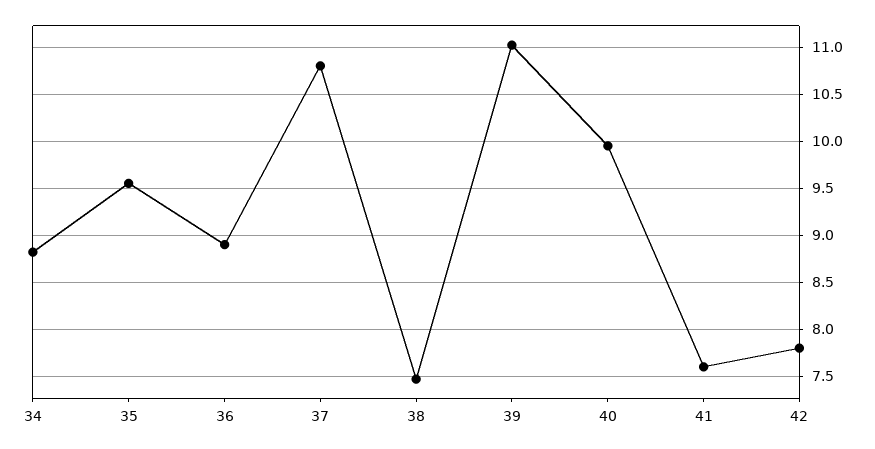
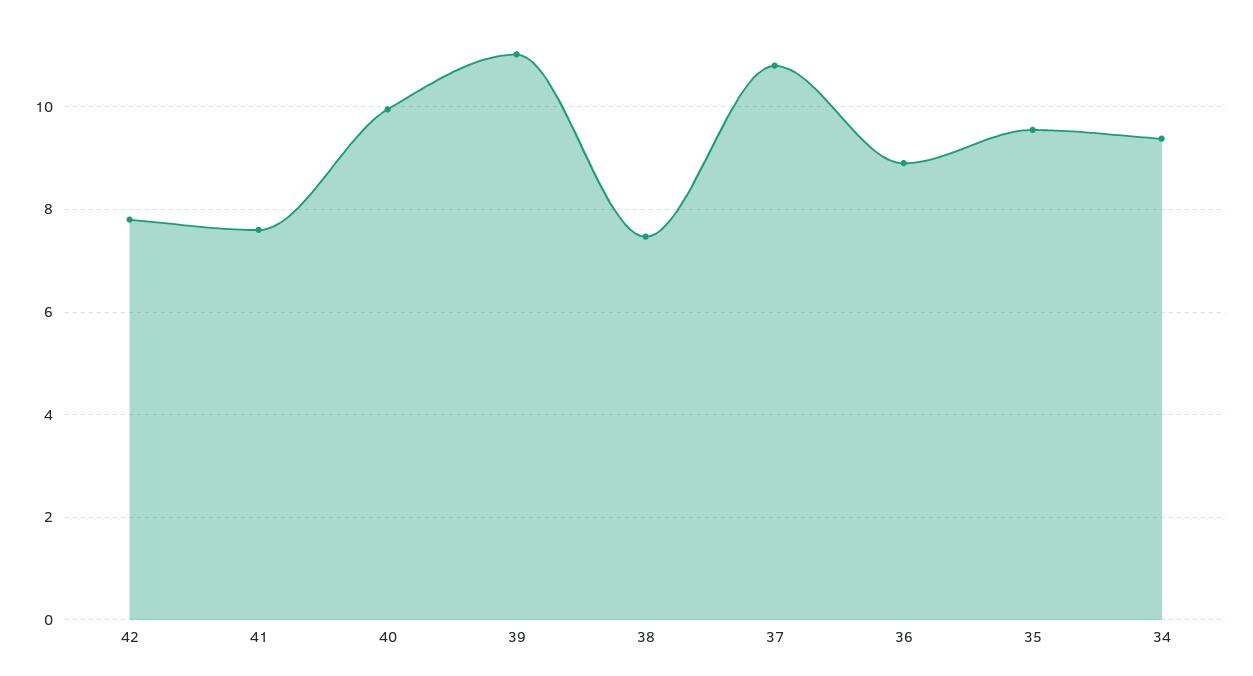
34: 8.8 -> 9.4

